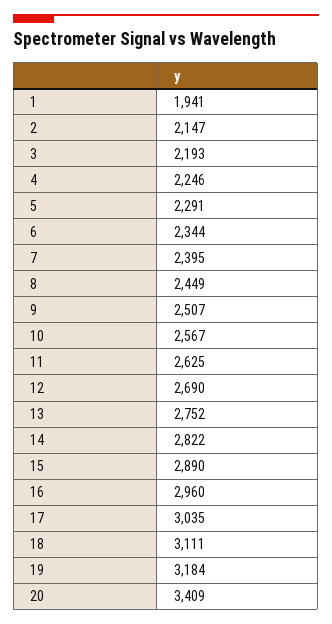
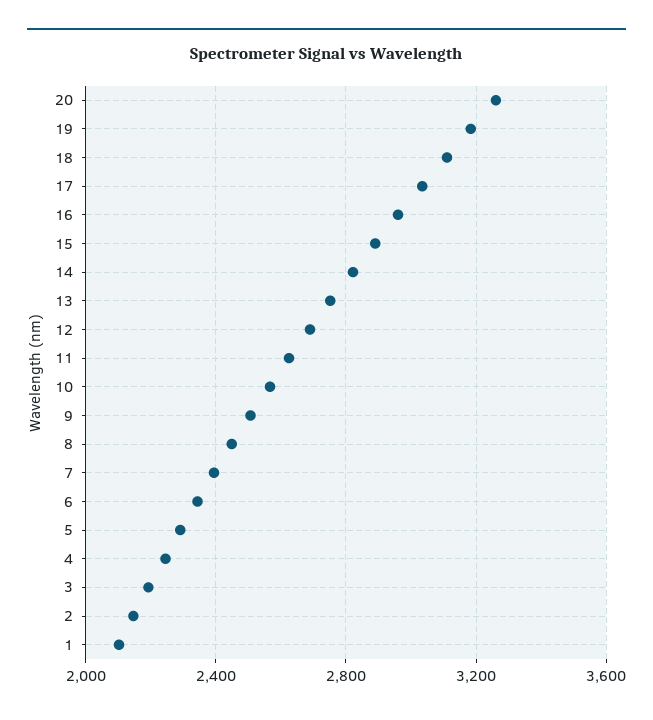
1: 1941 -> 2100
20: 3409 -> 3250

